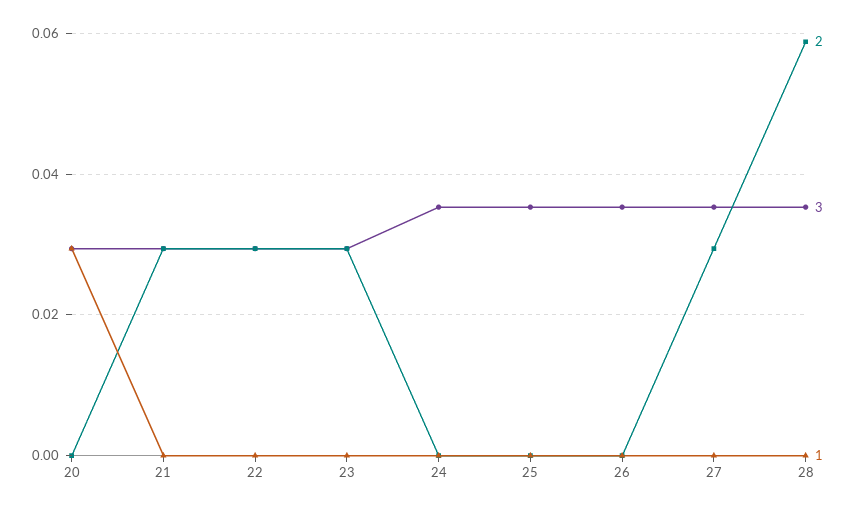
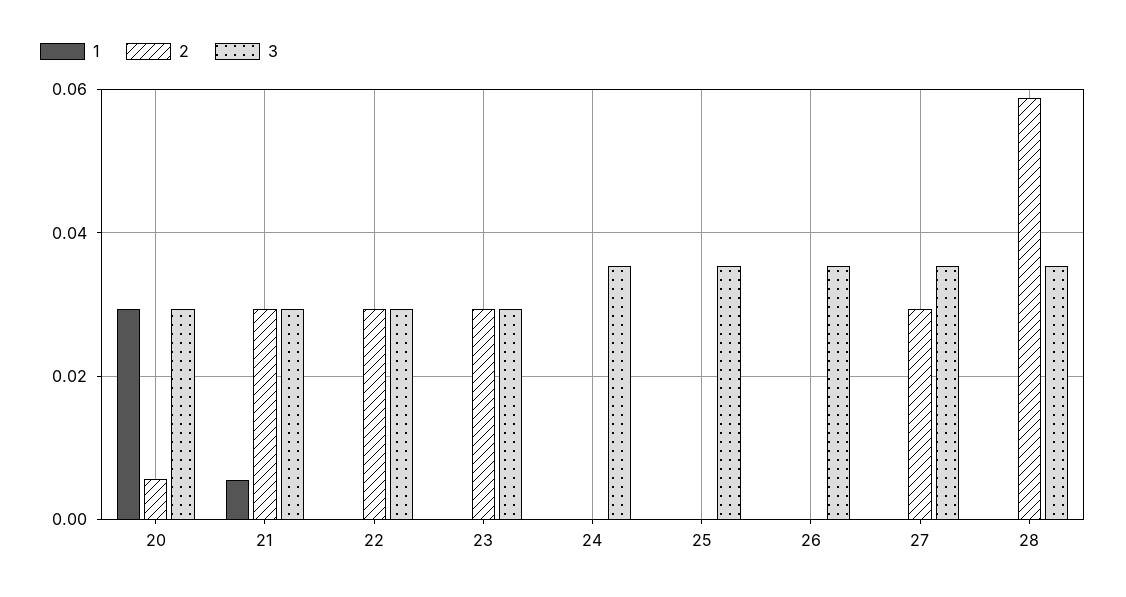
2, 20: 0 -> 0.006
1, 21: 0 -> 0.006

